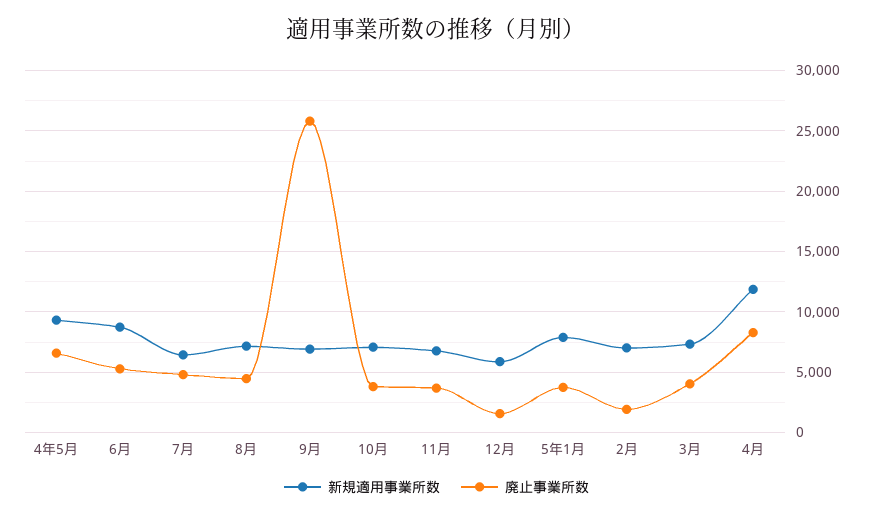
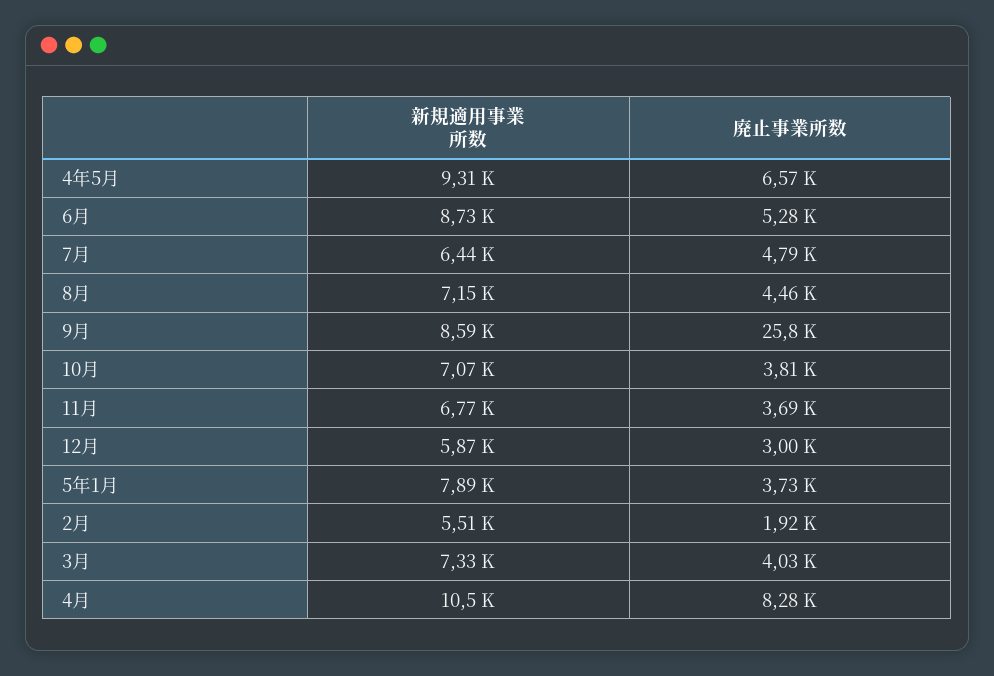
新規適用事業所数, 9月: 7000 -> 8590
廃止事業所数, 12月: 1500 -> 3000
新規適用事業所数, 2月: 7000 -> 5510
新規適用事業所数, 4月: 12000 -> 10500

